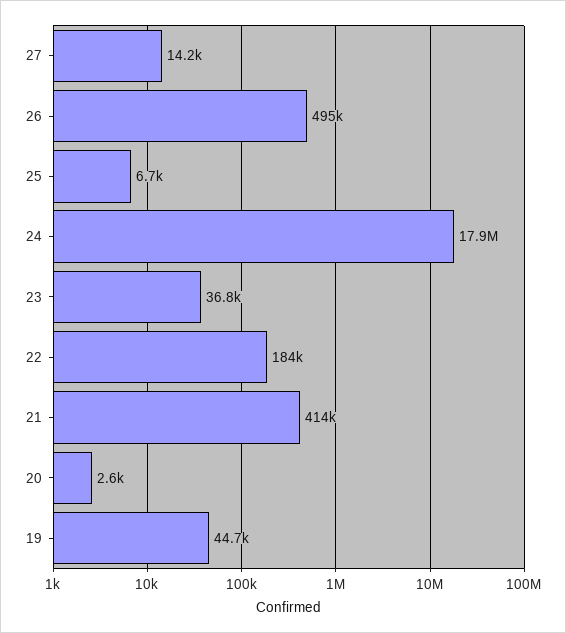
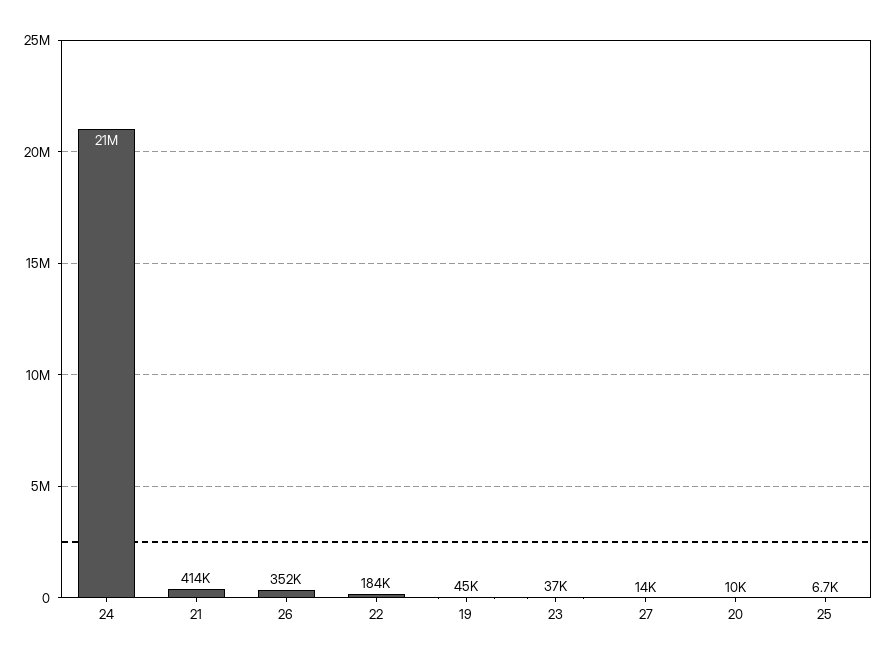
26: 495000 -> 352000
24: 17900000 -> 21000000
20: 2600 -> 10000

